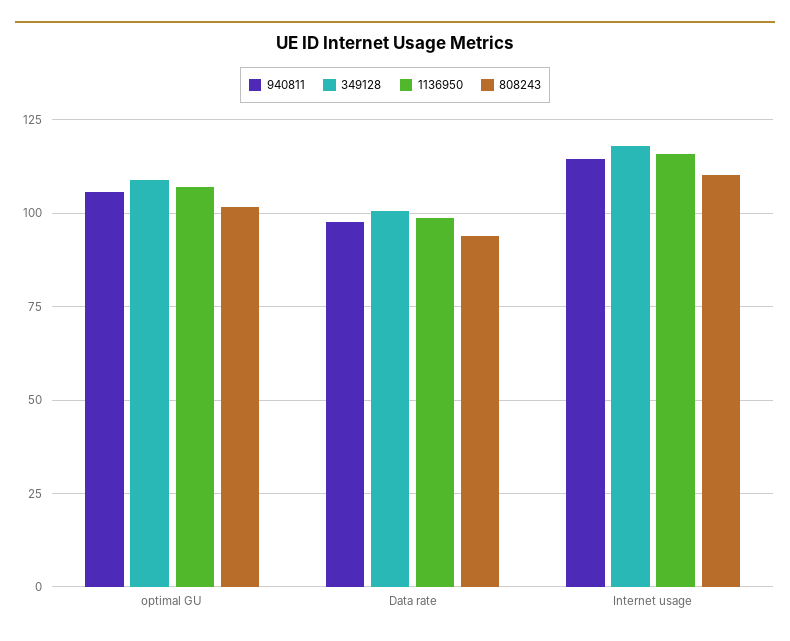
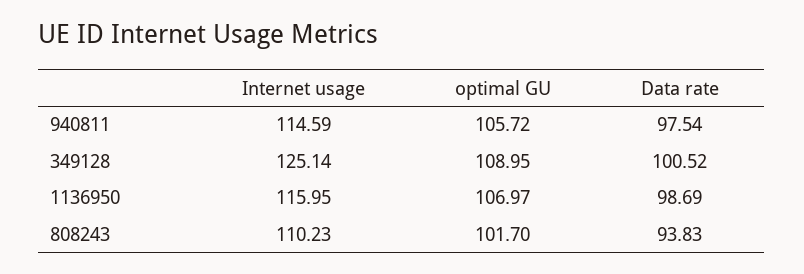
349128, Internet usage: 117.5 -> 125.14

